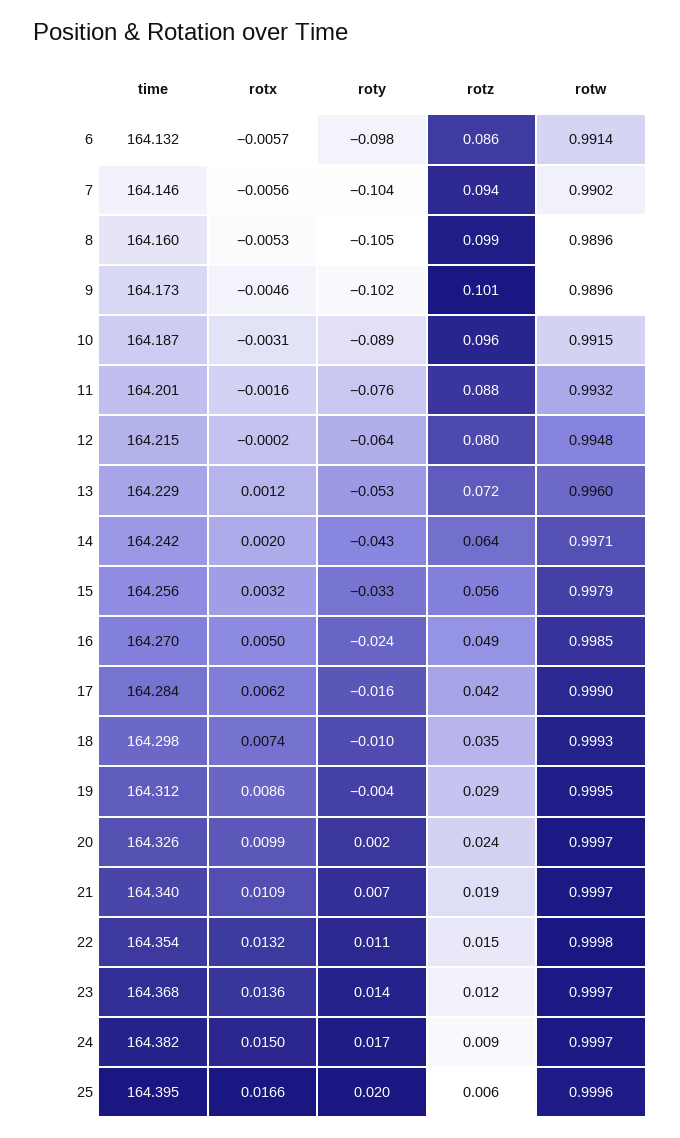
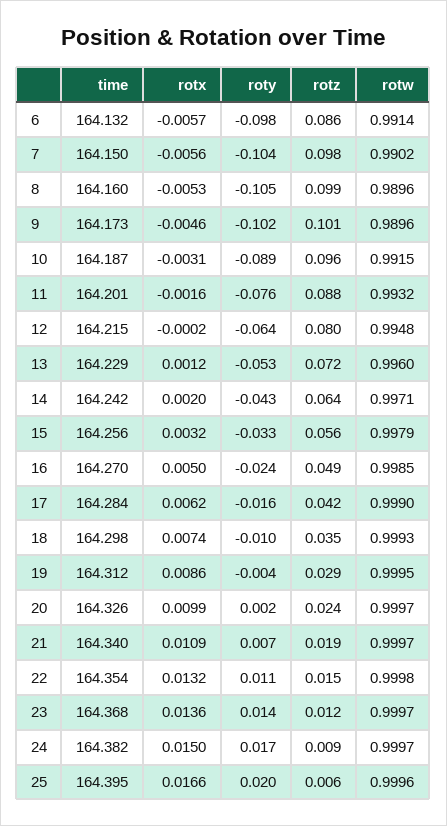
time, 7: 164.146 -> 164.15
rotz, 7: 0.094 -> 0.098

